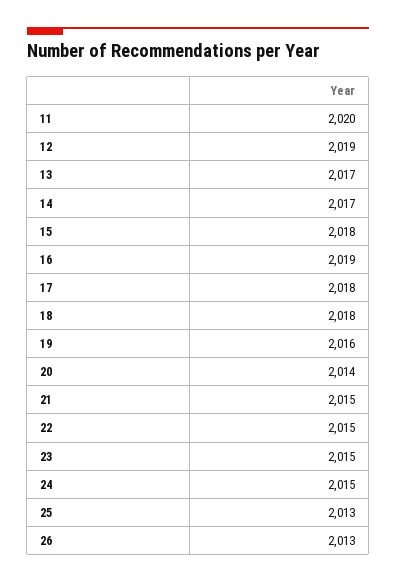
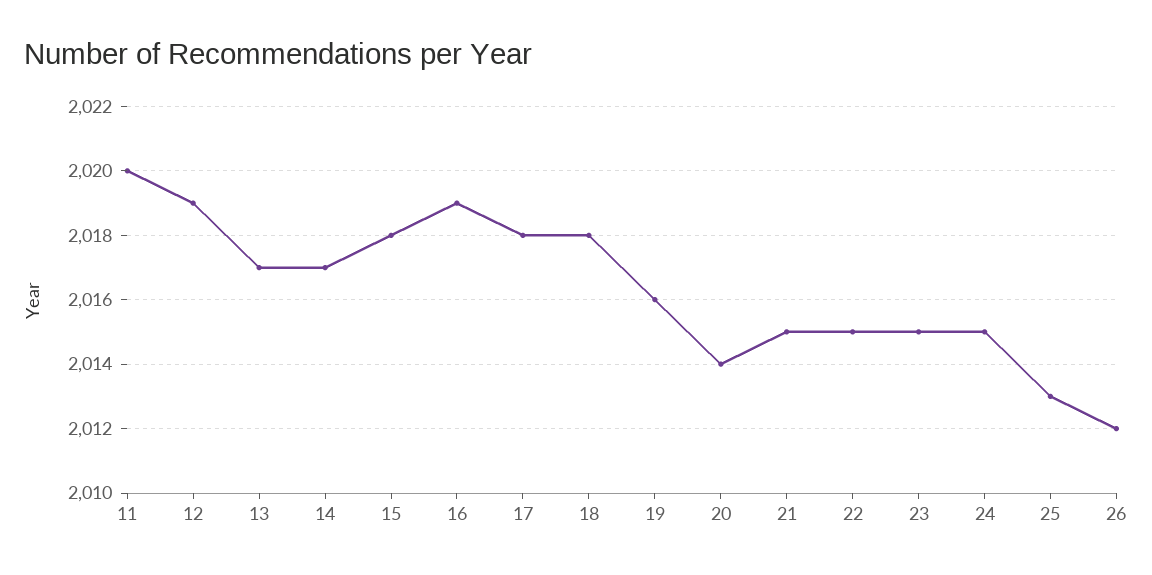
26: 2013 -> 2012

